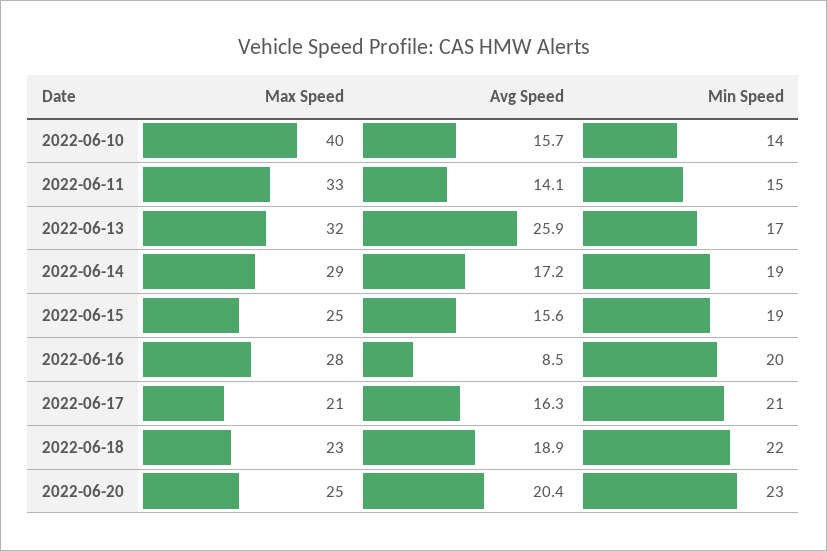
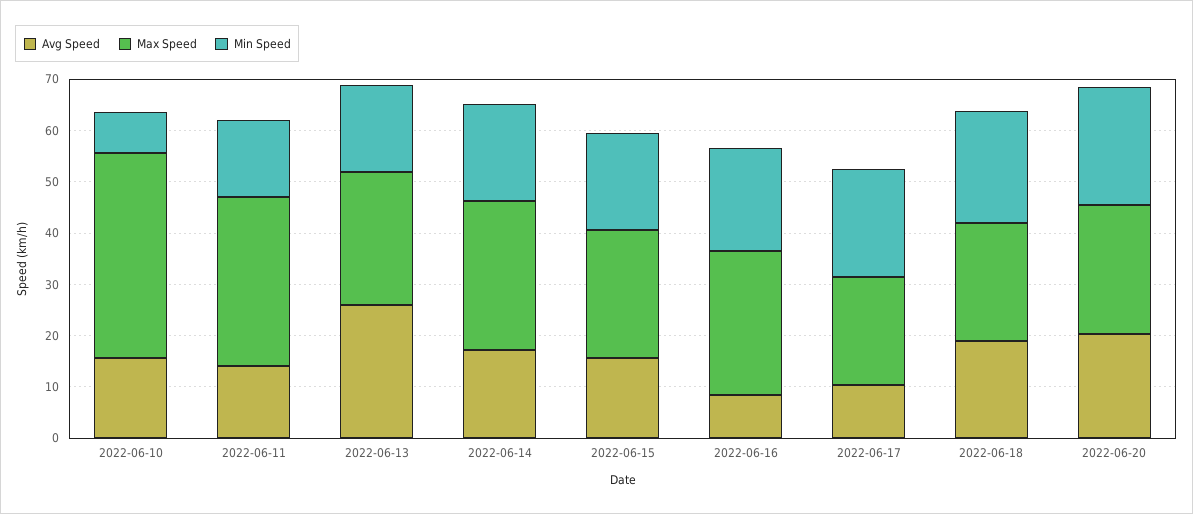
Min Speed, 2022-06-10: 14 -> 8
Max Speed, 2022-06-13: 32 -> 26
Avg Speed, 2022-06-17: 16.3 -> 10

